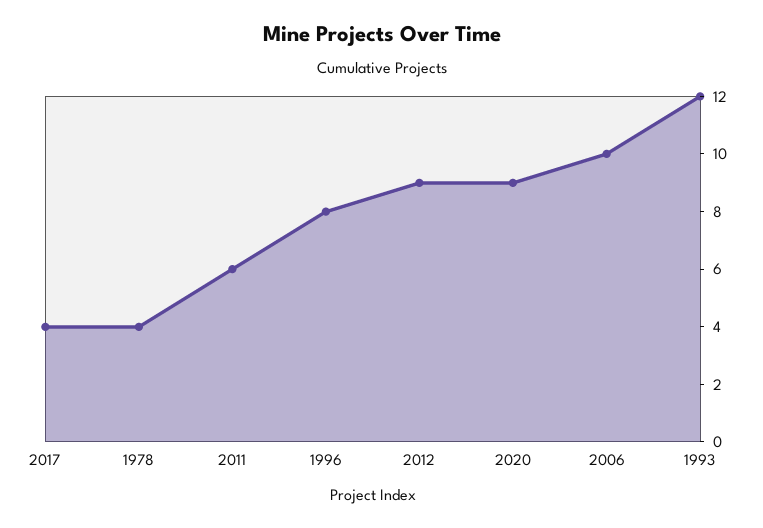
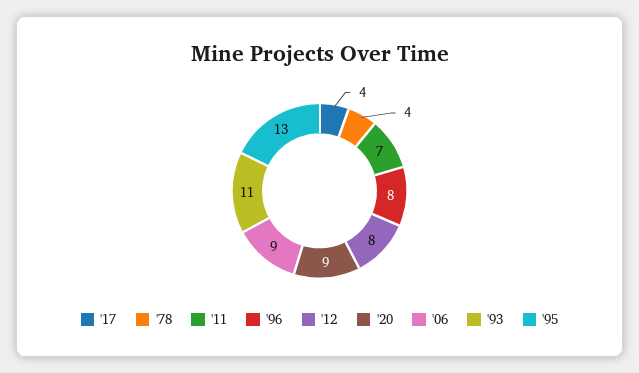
2011: 6 -> 7
2012: 9 -> 8
2006: 10 -> 9
1993: 12 -> 11
'95: none -> 13

